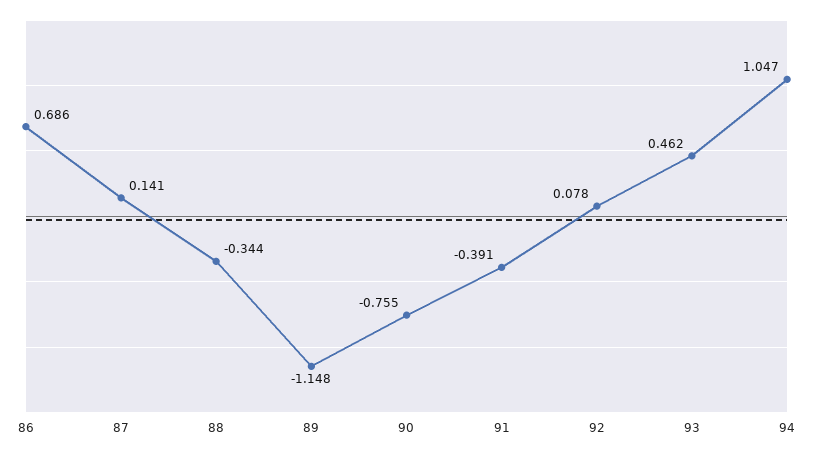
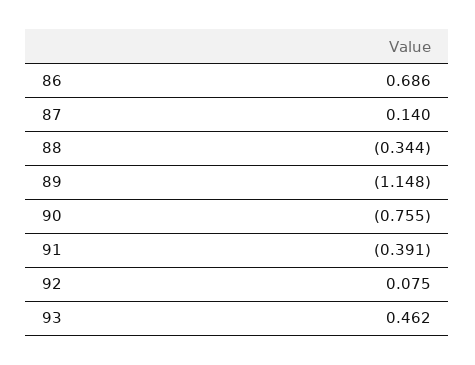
87: 0.141 -> 0.14
92: 0.078 -> 0.075
94: 1.047 -> none

